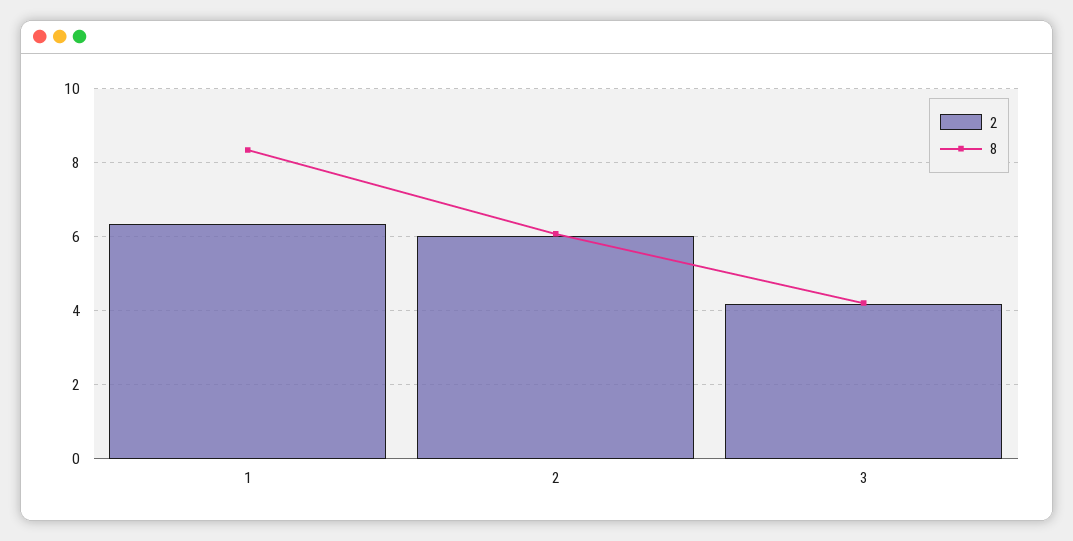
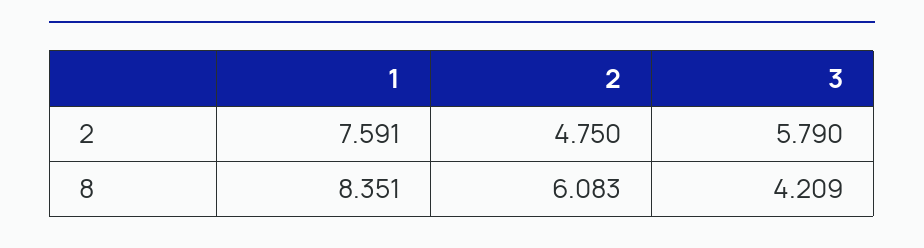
2, 1: 6.4 -> 7.591
2, 2: 6 -> 4.75
2, 3: 4.2 -> 5.79

